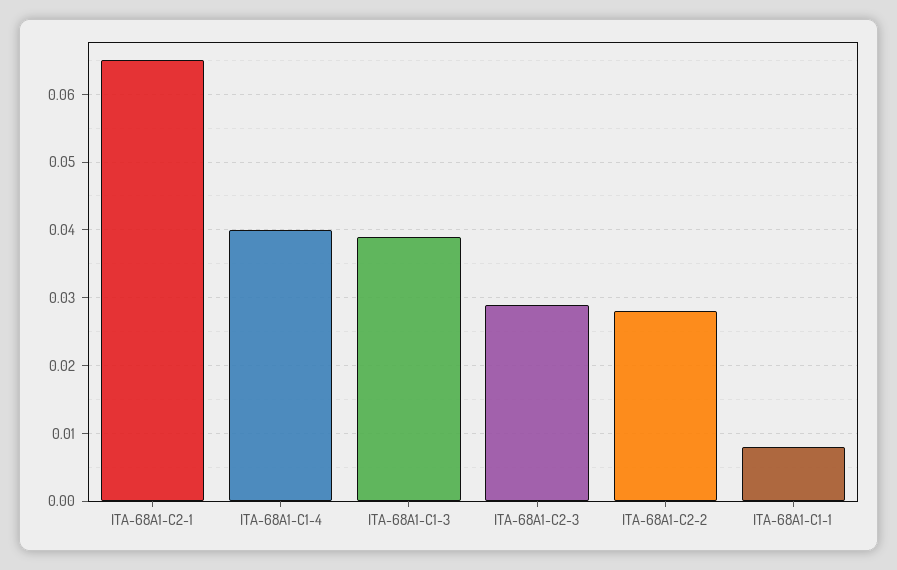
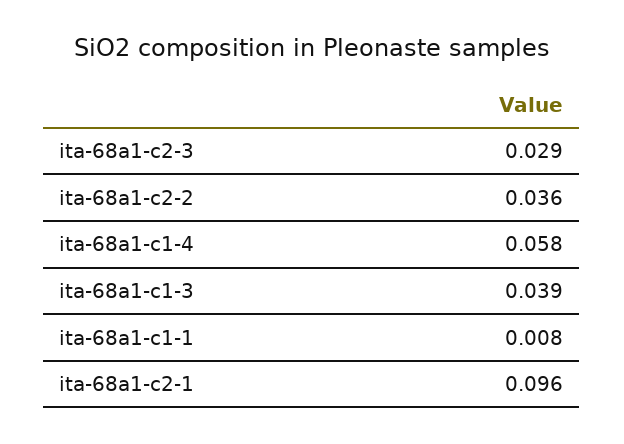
ITA-68A1-C2-1: 0.065 -> 0.096
ITA-68A1-C1-4: 0.04 -> 0.058
ITA-68A1-C2-2: 0.028 -> 0.036

